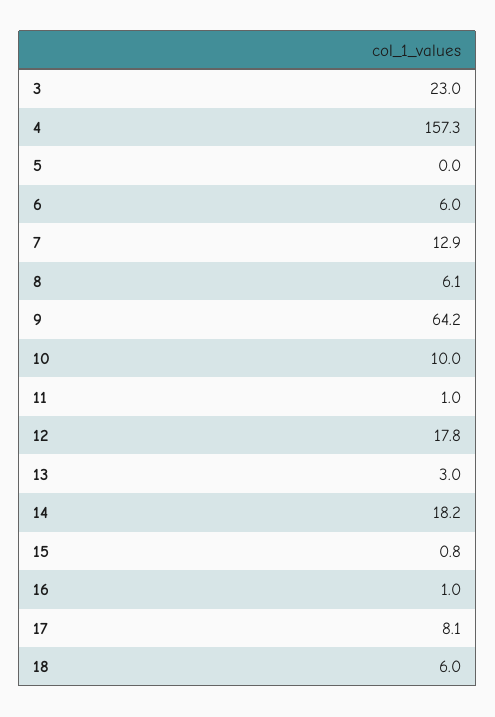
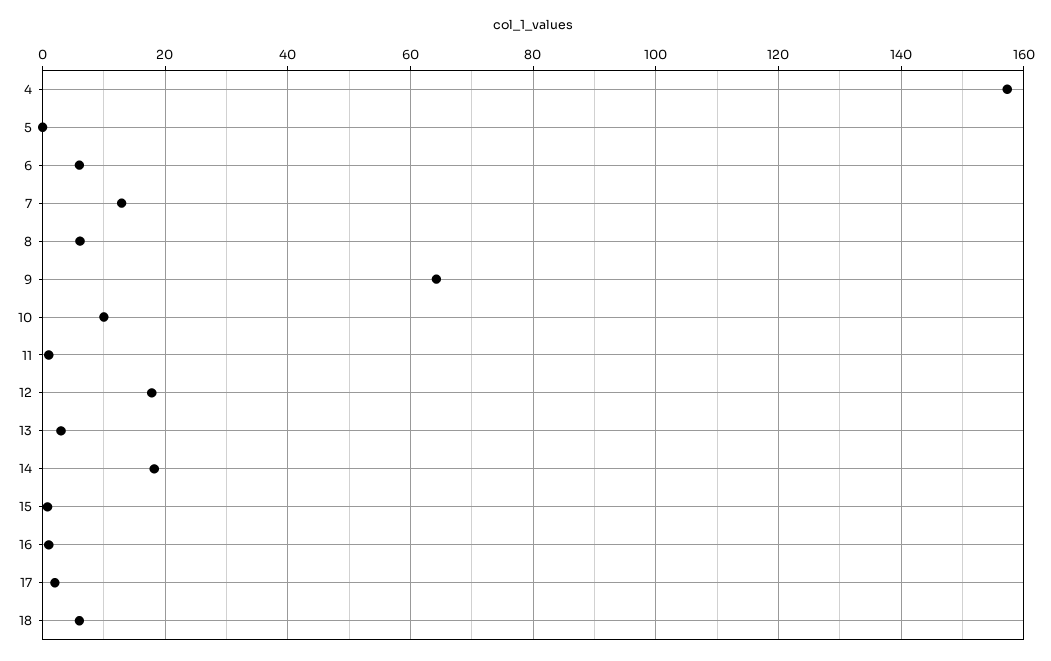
3: 23 -> none
17: 8.1 -> 2

